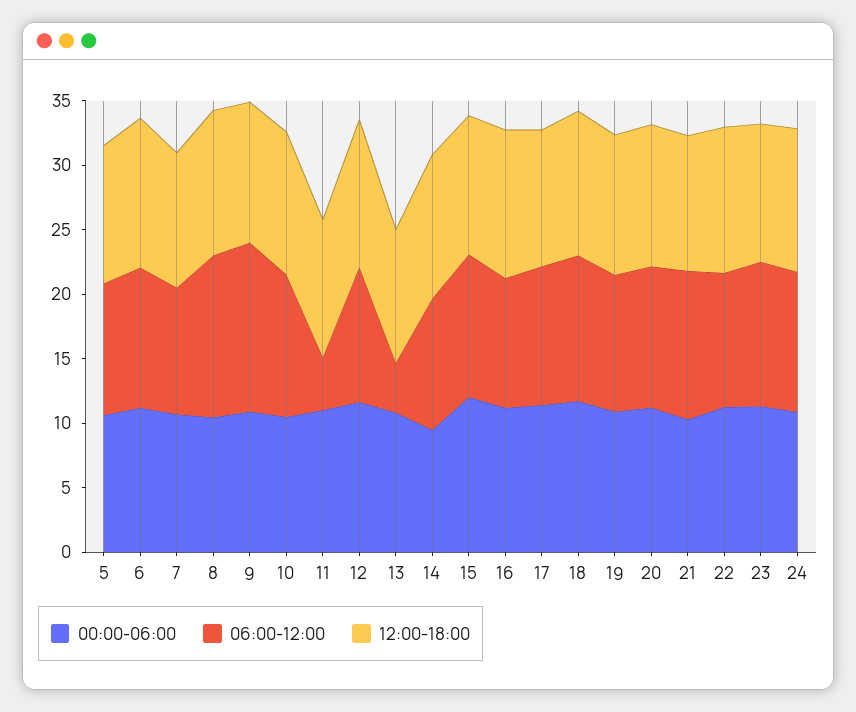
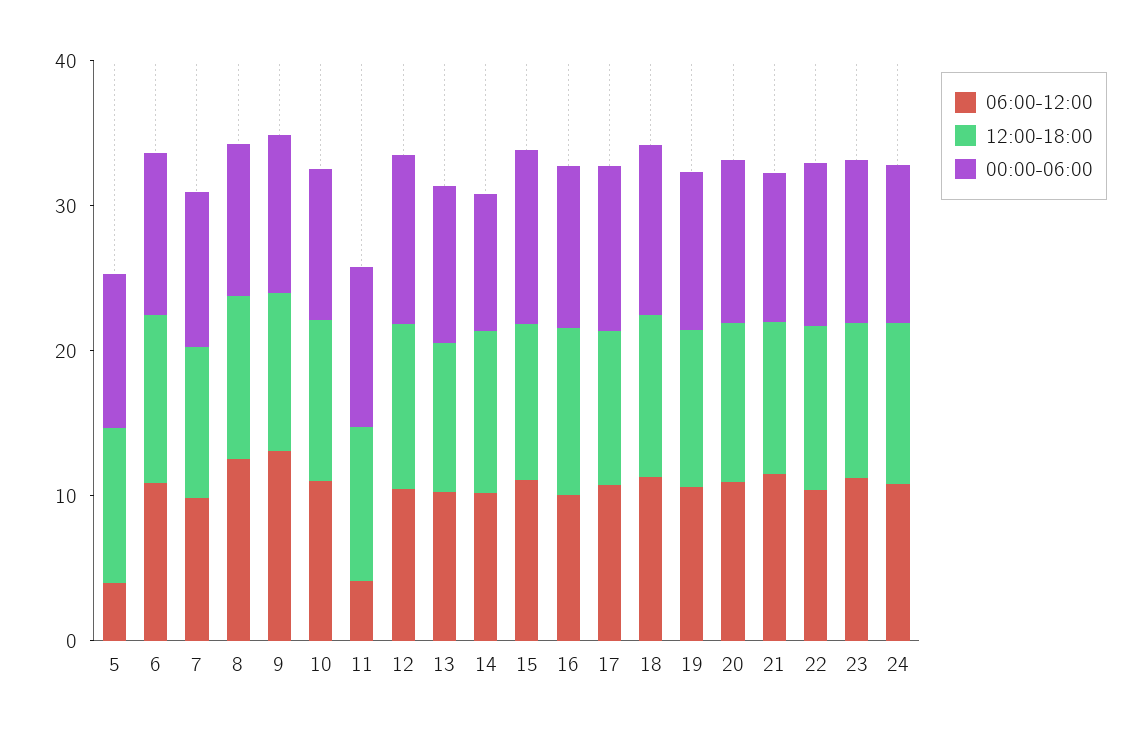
06:00-12:00, 5: 10 -> 4
06:00-12:00, 13: 4 -> 10

